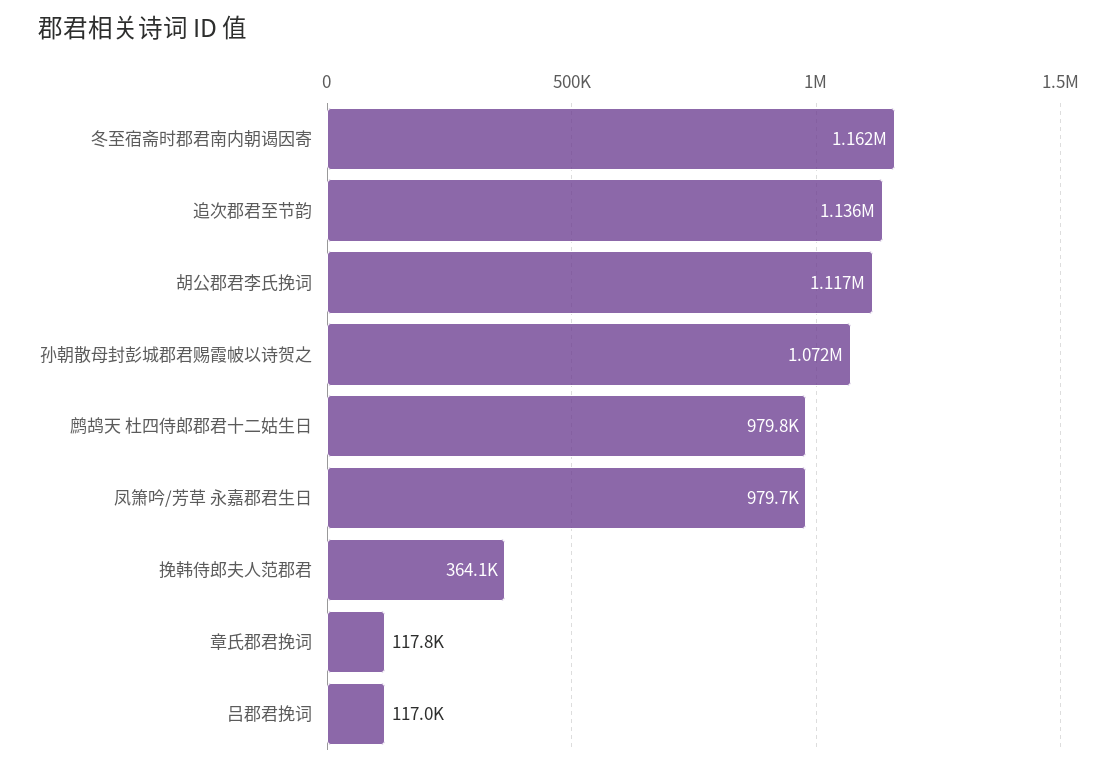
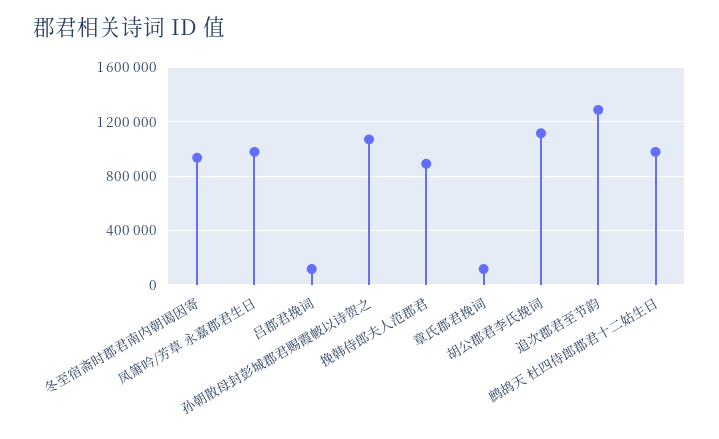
冬至宿斋时郡君南内朝谒因寄: 1162000 -> 950000
追次郡君至节韵: 1136000 -> 1300000
挽韩侍郎夫人范郡君: 364100 -> 900000

